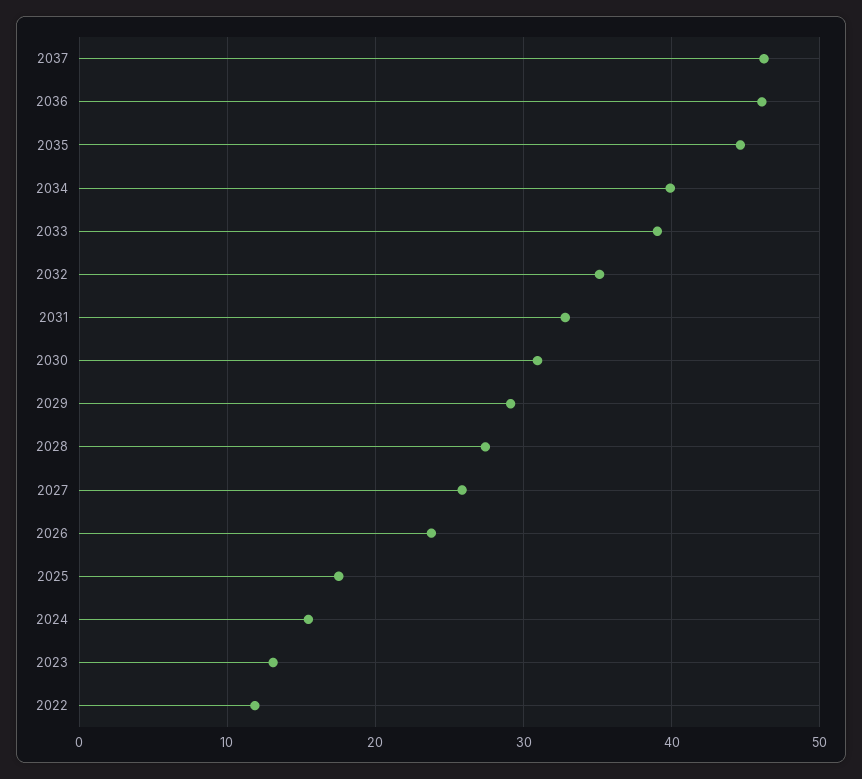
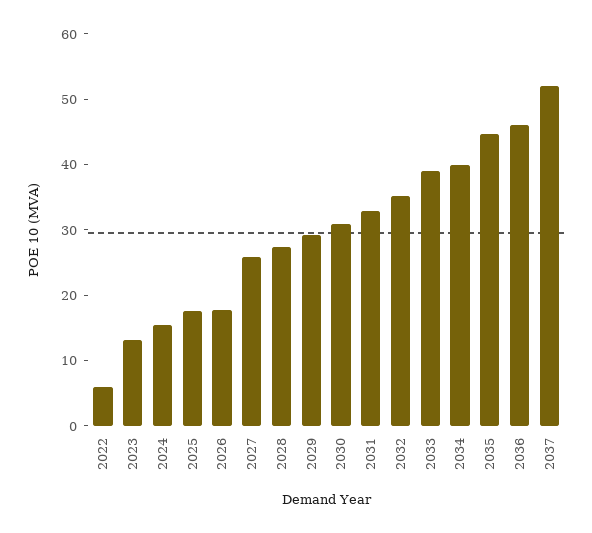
2037: 46 -> 52
2026: 24 -> 18
2022: 12 -> 6

